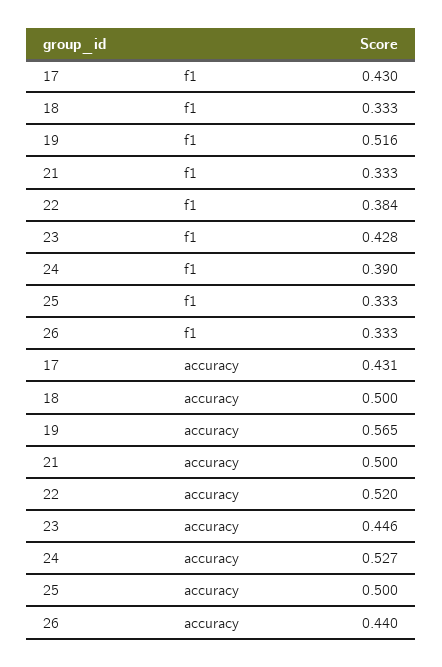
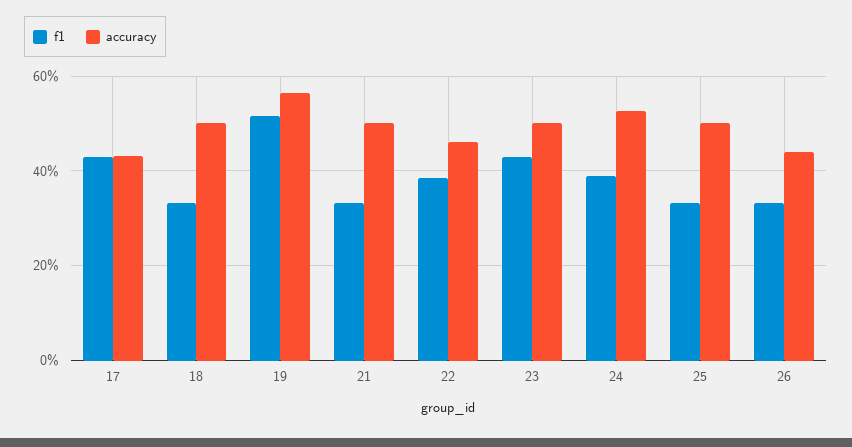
accuracy, 22: 0.52 -> 0.46
accuracy, 23: 0.446 -> 0.5

